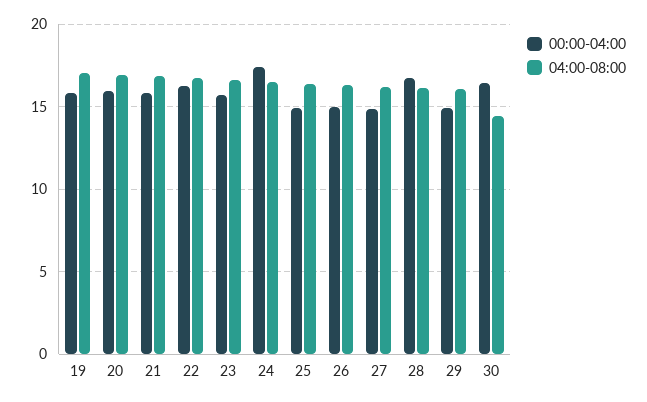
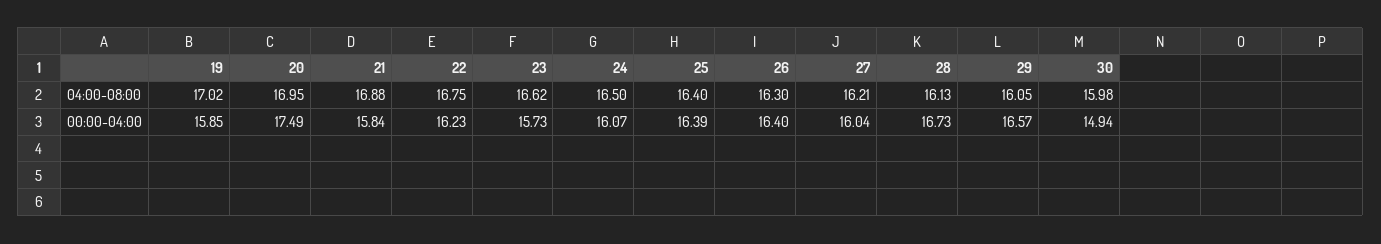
00:00-04:00, 20: 16 -> 17.49
00:00-04:00, 24: 17.5 -> 16.07
00:00-04:00, 25: 15 -> 16.39
00:00-04:00, 26: 15 -> 16.4
00:00-04:00, 27: 15 -> 16.04
00:00-04:00, 29: 15 -> 16.57
00:00-04:00, 30: 16.5 -> 14.94
04:00-08:00, 30: 14.5 -> 15.98

